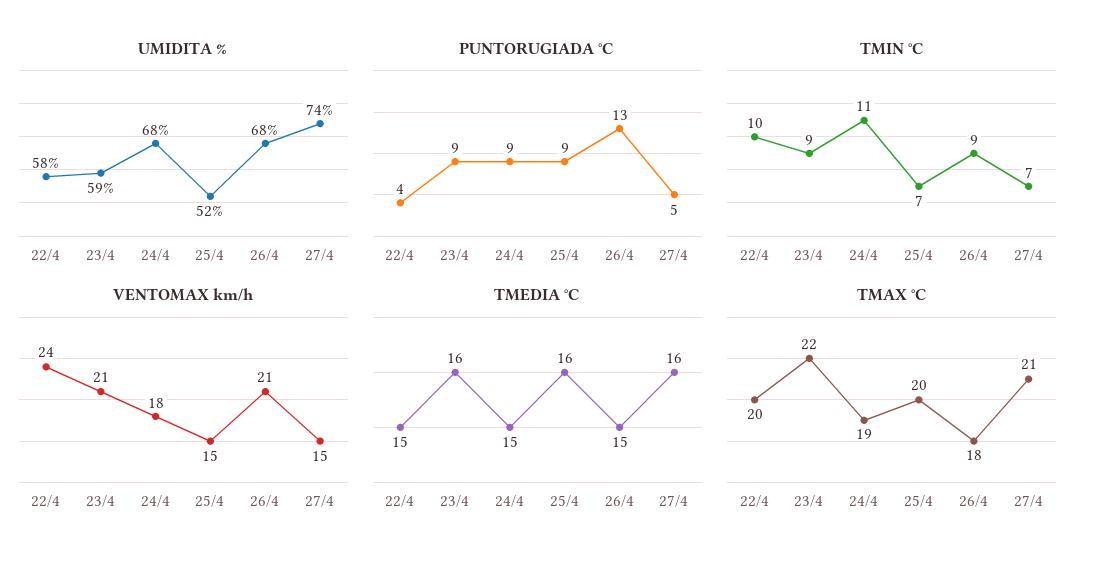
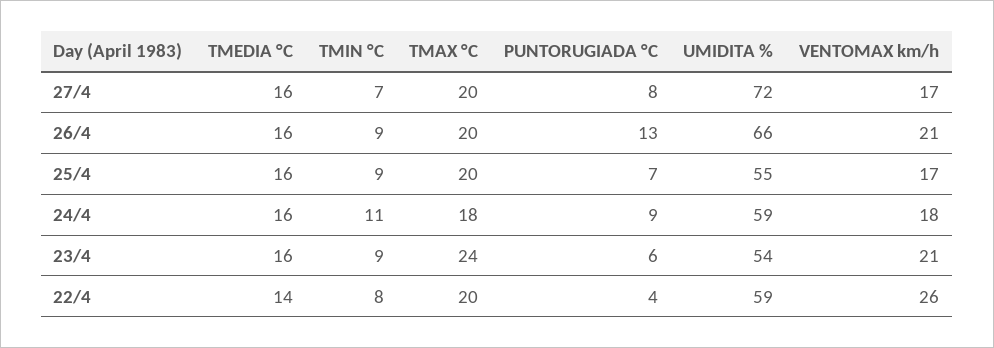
UMIDITA %, 22/4: 58 -> 59
UMIDITA %, 23/4: 59 -> 54
UMIDITA %, 24/4: 68 -> 59
UMIDITA %, 25/4: 52 -> 55
UMIDITA %, 26/4: 68 -> 66
UMIDITA %, 27/4: 74 -> 72
PUNTORUGIADA °C, 23/4: 9 -> 6
PUNTORUGIADA °C, 25/4: 9 -> 7
PUNTORUGIADA °C, 27/4: 5 -> 8
TMIN °C, 22/4: 10 -> 8
TMIN °C, 25/4: 7 -> 9
VENTOMAX km/h, 22/4: 24 -> 26
VENTOMAX km/h, 25/4: 15 -> 17
VENTOMAX km/h, 27/4: 15 -> 17
TMEDIA °C, 22/4: 15 -> 14
TMEDIA °C, 24/4: 15 -> 16
TMEDIA °C, 26/4: 15 -> 16
TMAX °C, 23/4: 22 -> 24
TMAX °C, 24/4: 19 -> 18
TMAX °C, 26/4: 18 -> 20
TMAX °C, 27/4: 21 -> 20

